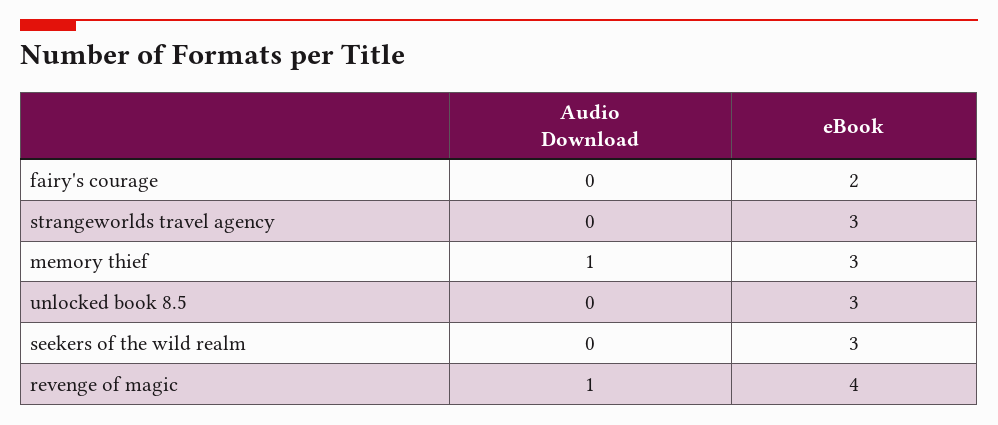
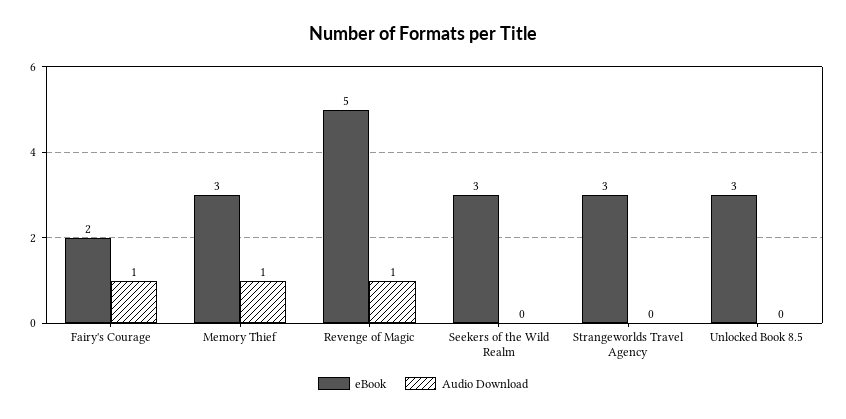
Audio Download, fairy's courage: 0 -> 1
eBook, revenge of magic: 4 -> 5

